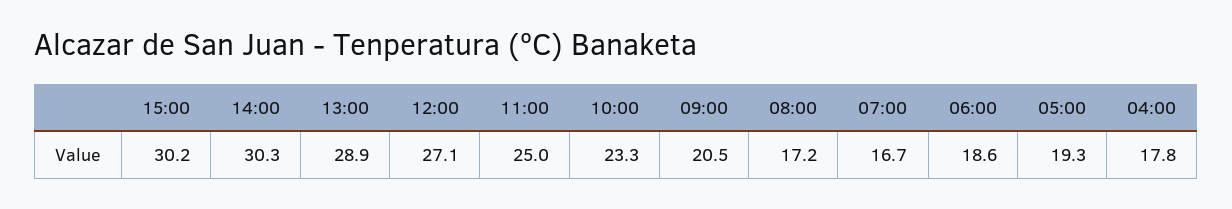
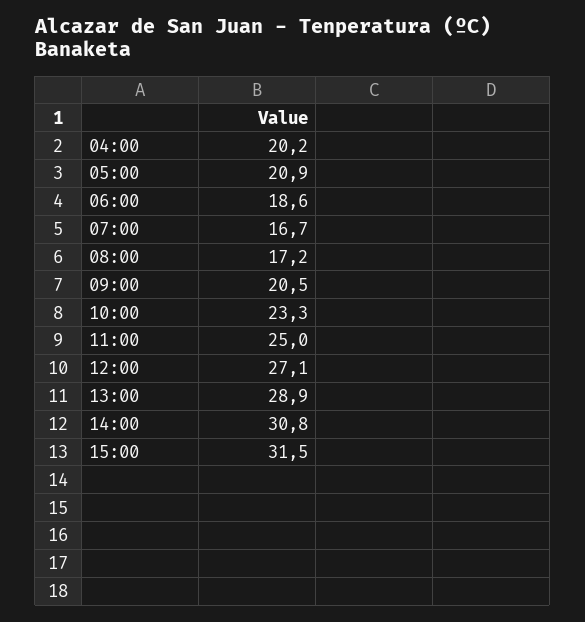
15:00: 30.2 -> 31.5
14:00: 30.3 -> 30.8
05:00: 19.3 -> 20.9
04:00: 17.8 -> 20.2

